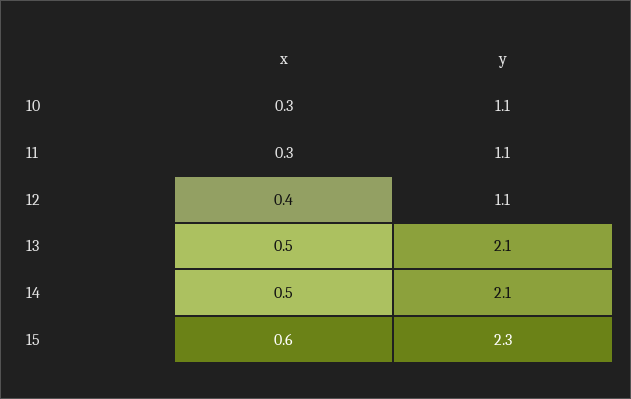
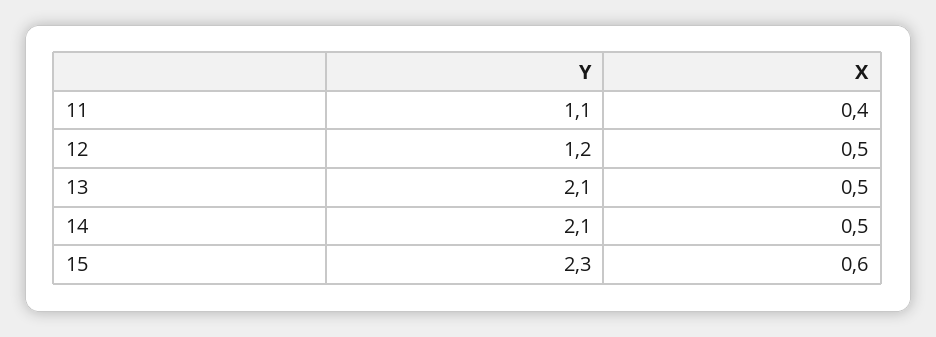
x, 10: 0.3 -> none
y, 10: 1.1 -> none
x, 11: 0.3 -> 0.4
x, 12: 0.4 -> 0.5
y, 12: 1.1 -> 1.2

